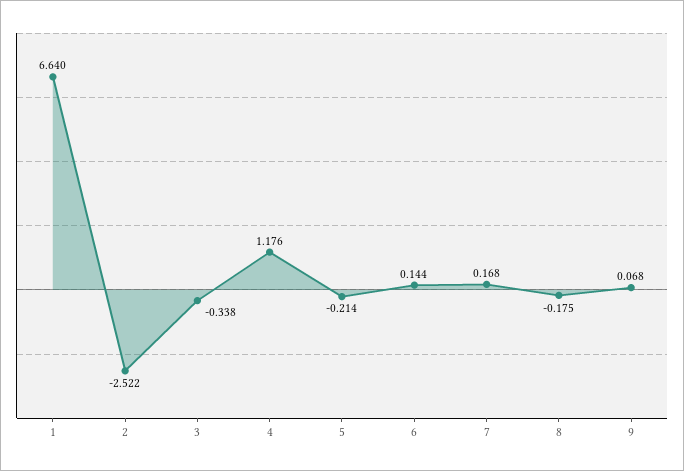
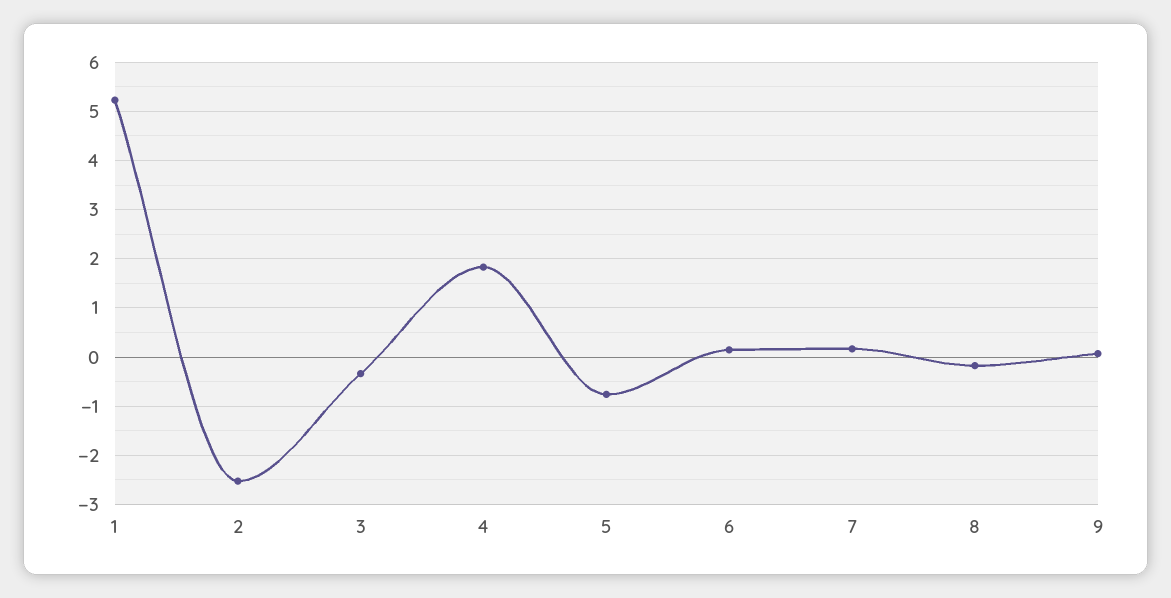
1: 6.64 -> 5.2
4: 1.176 -> 1.8
5: -0.214 -> -0.8

